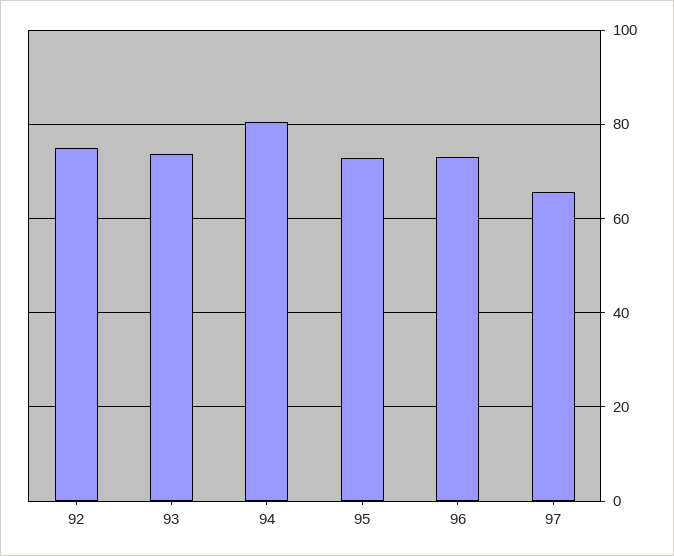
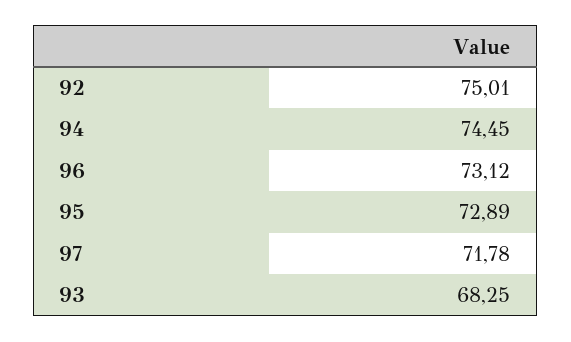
93: 74 -> 68.25
94: 80 -> 74.45
97: 66 -> 71.78

